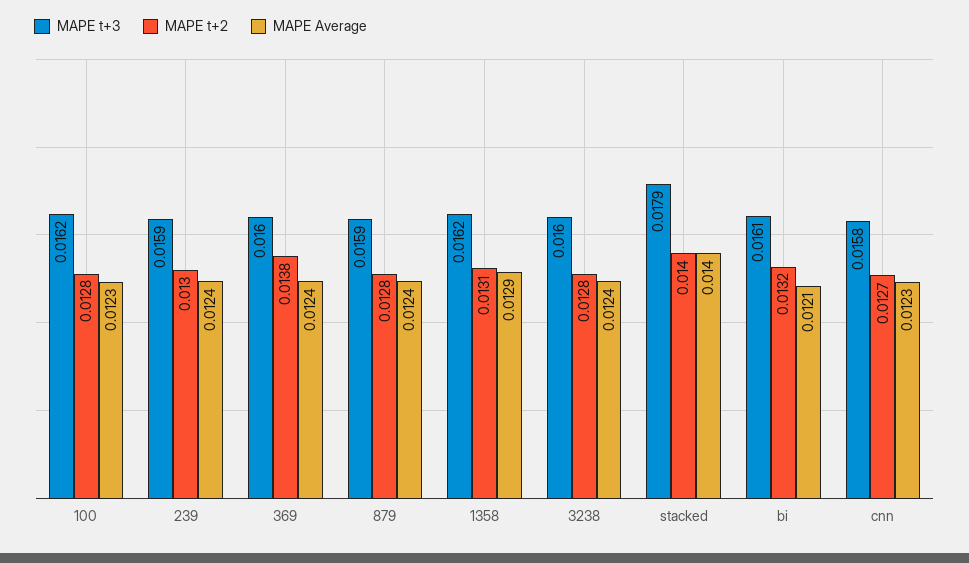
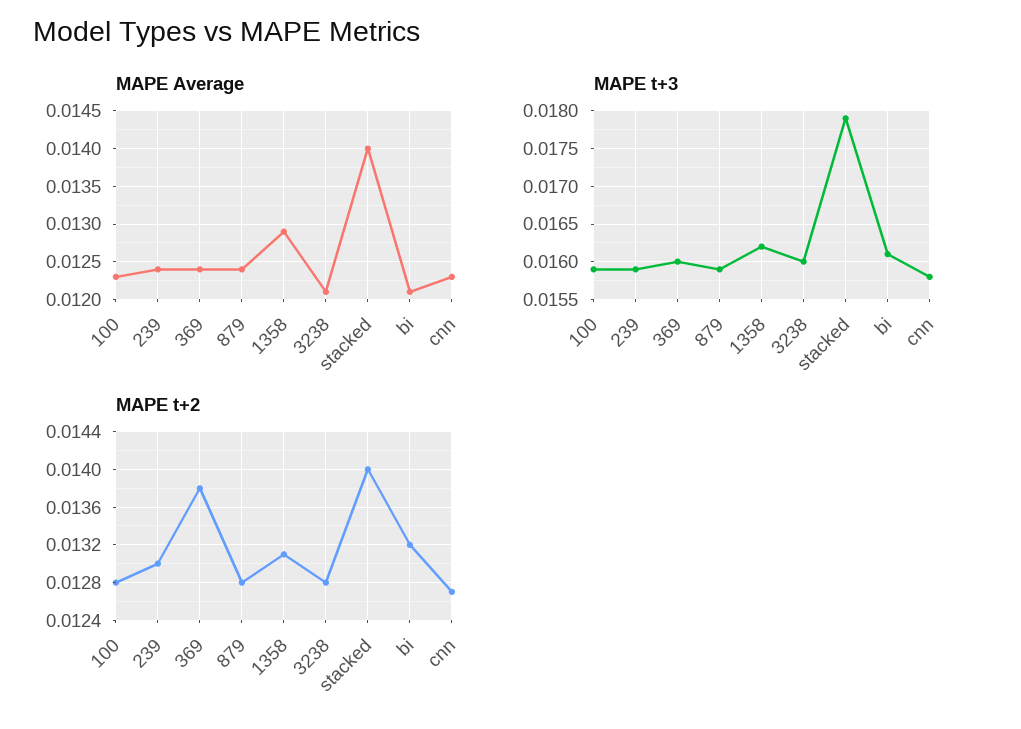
MAPE t+3, 100: 0.0162 -> 0.0159
MAPE Average, 3238: 0.0124 -> 0.0121

